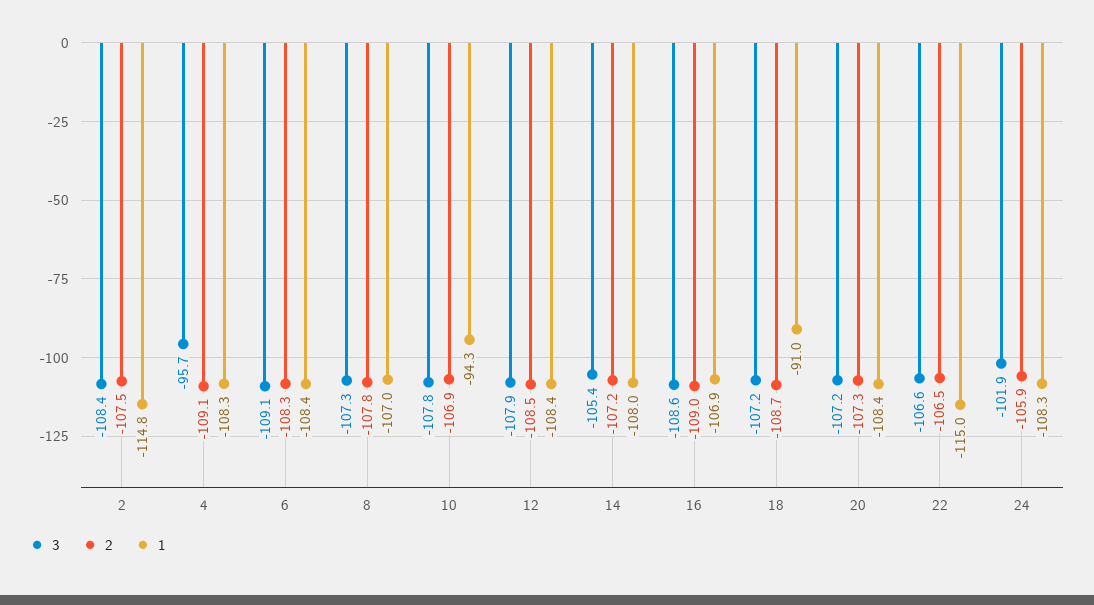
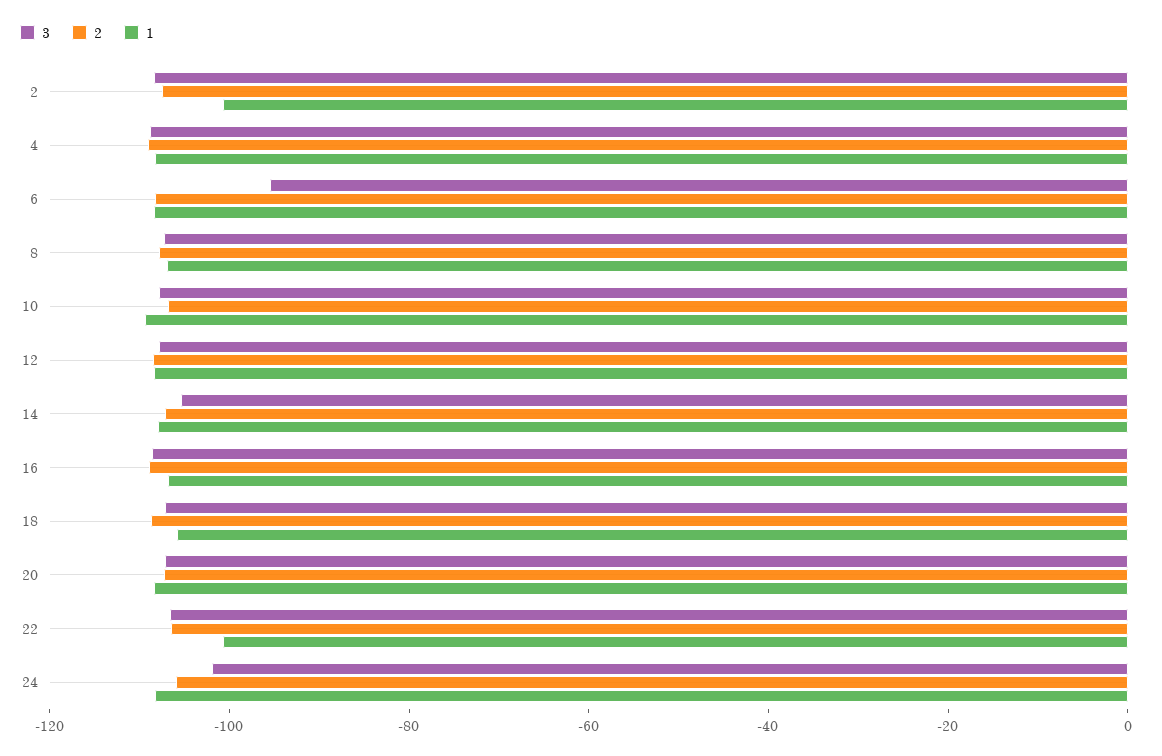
1, 2: -114.8 -> -100
3, 4: -95.7 -> -110
3, 6: -109.1 -> -95
1, 10: -94.3 -> -110
1, 18: -91 -> -105
1, 22: -115 -> -100

